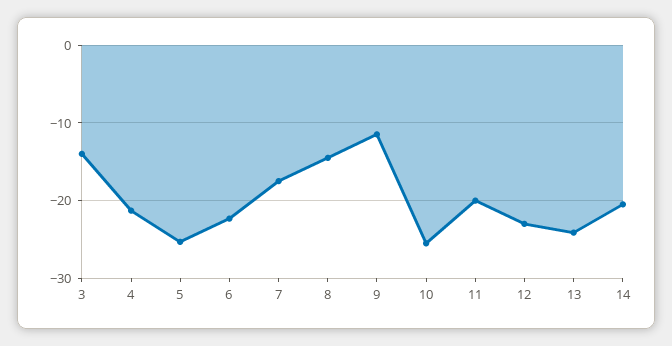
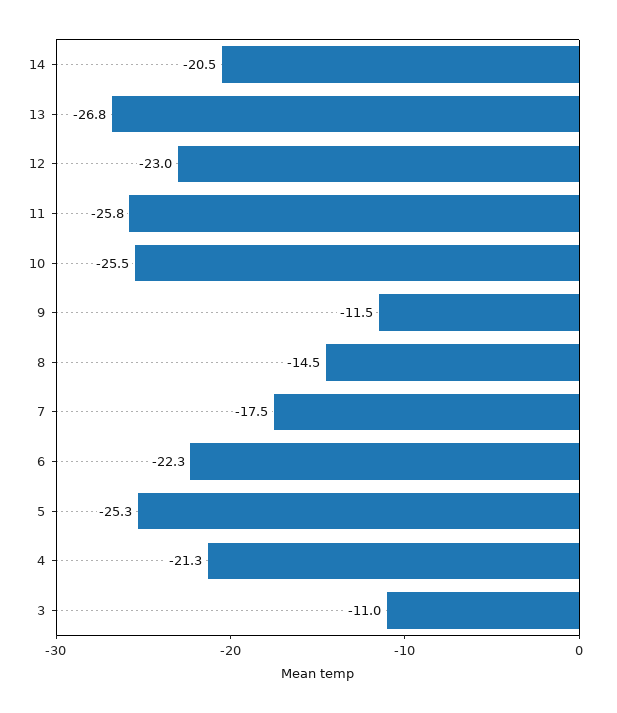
3: -14 -> -11
11: -20 -> -25.8
13: -24 -> -26.8

